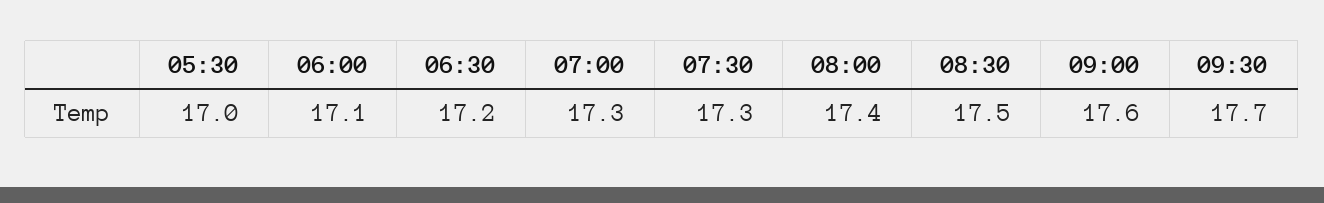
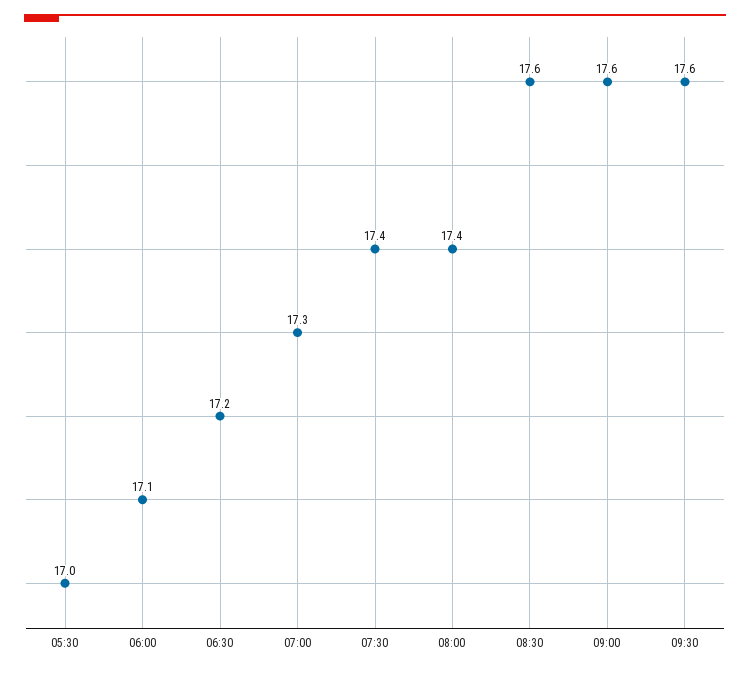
07:30: 17.3 -> 17.4
08:30: 17.5 -> 17.6
09:30: 17.7 -> 17.6

